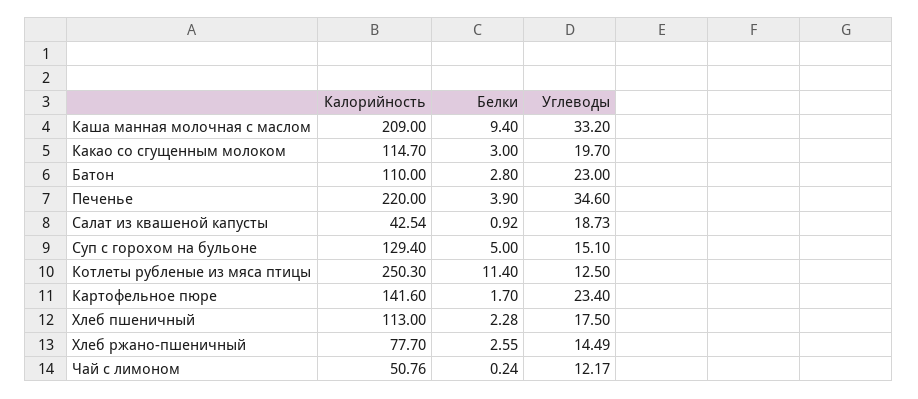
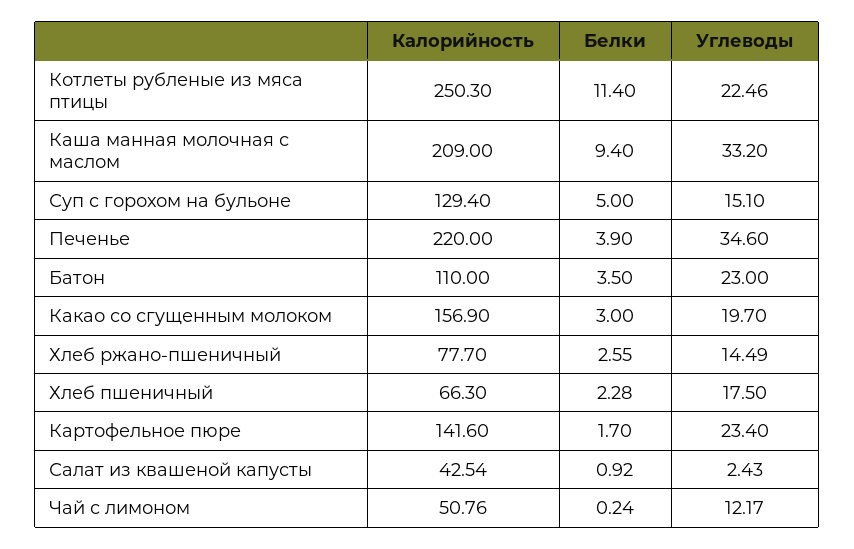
Калорийность, Какао со сгущенным молоком: 114.7 -> 156.9
Белки, Батон: 2.8 -> 3.5
Углеводы, Салат из квашеной капусты: 18.73 -> 2.43
Углеводы, Котлеты рубленые из мяса птицы: 12.5 -> 22.46
Калорийность, Хлеб пшеничный: 113 -> 66.3

